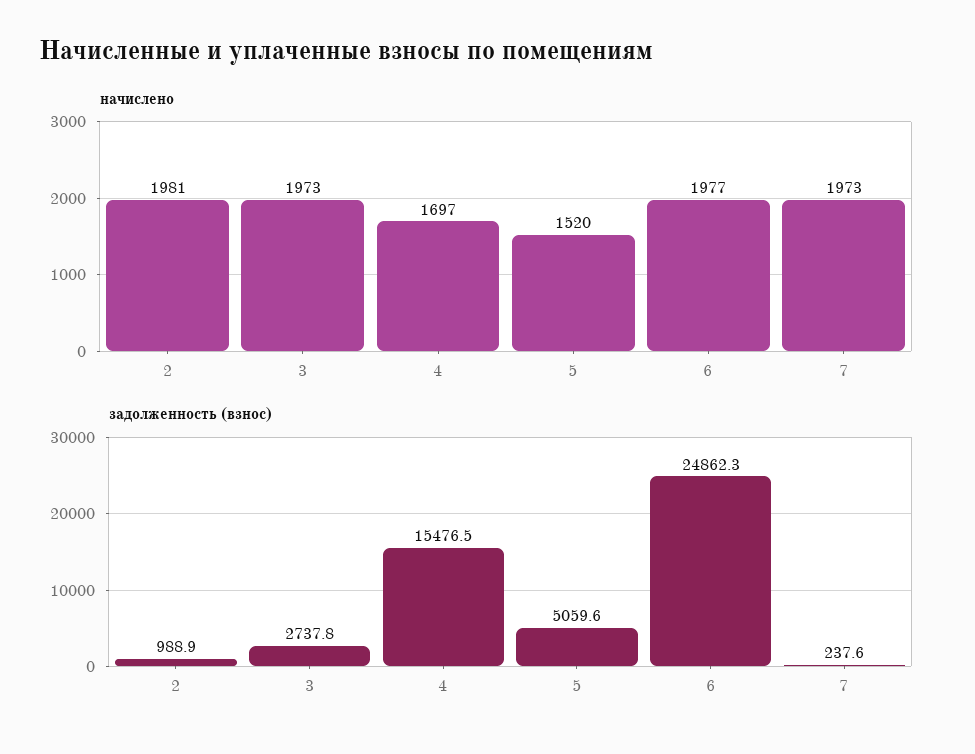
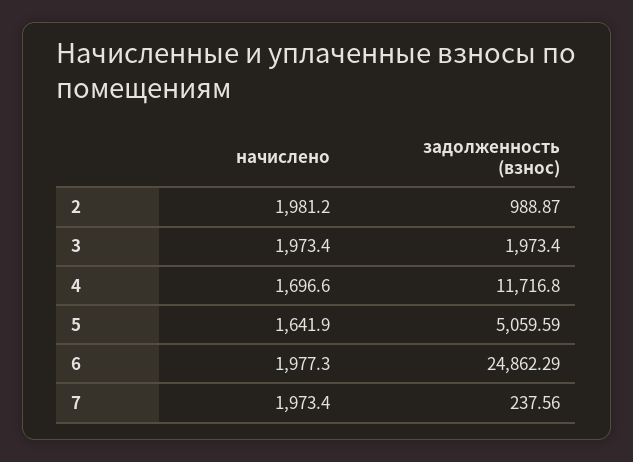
начислено, 5: 1520 -> 1641.9
задолженность (взнос), 3: 2737.8 -> 1973.4
задолженность (взнос), 4: 15476.5 -> 11716.8

